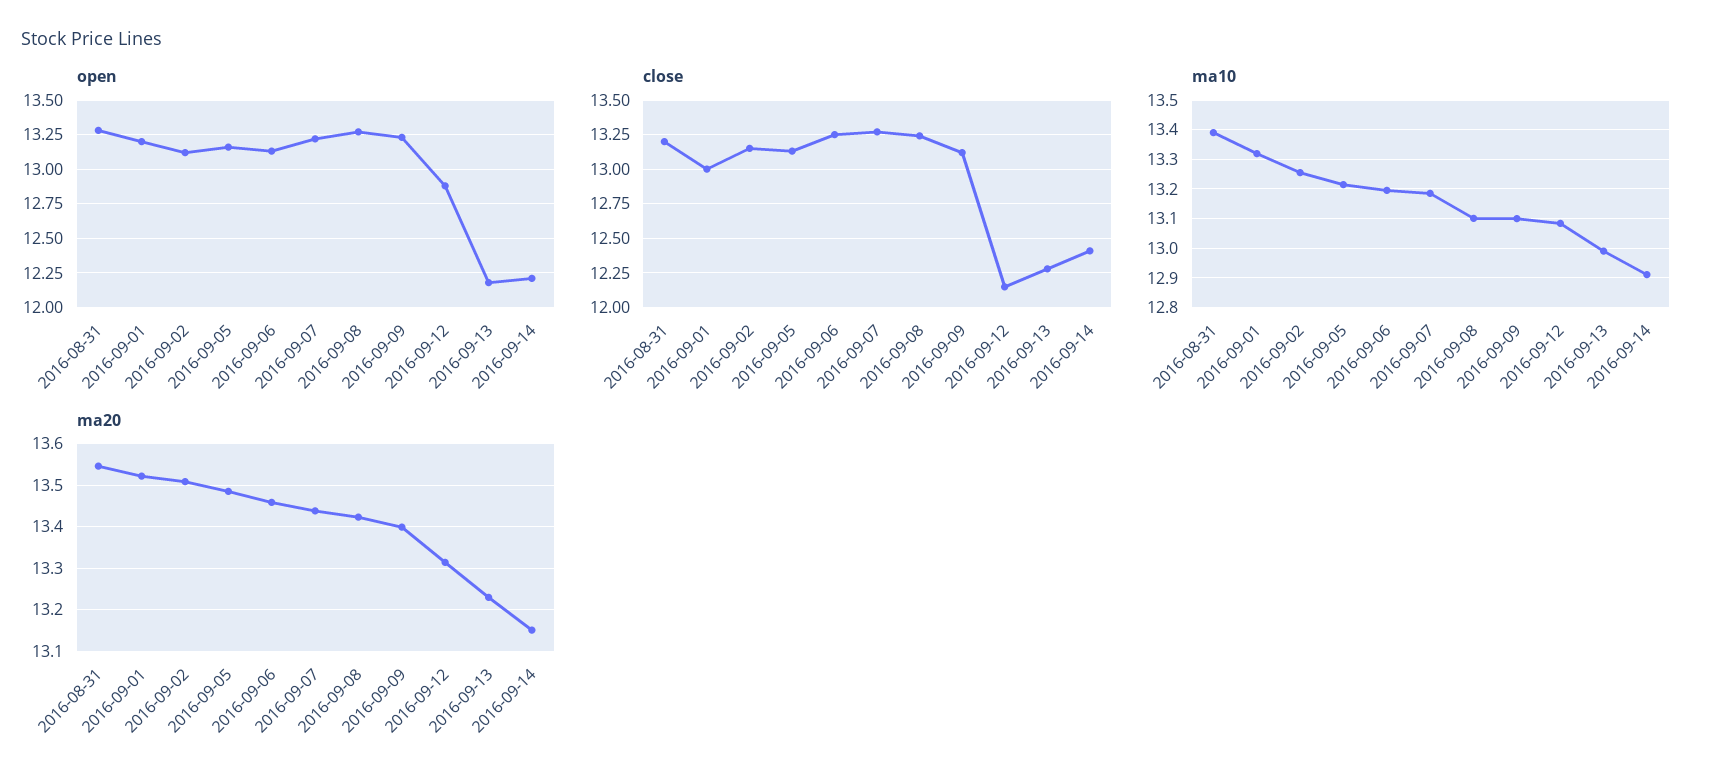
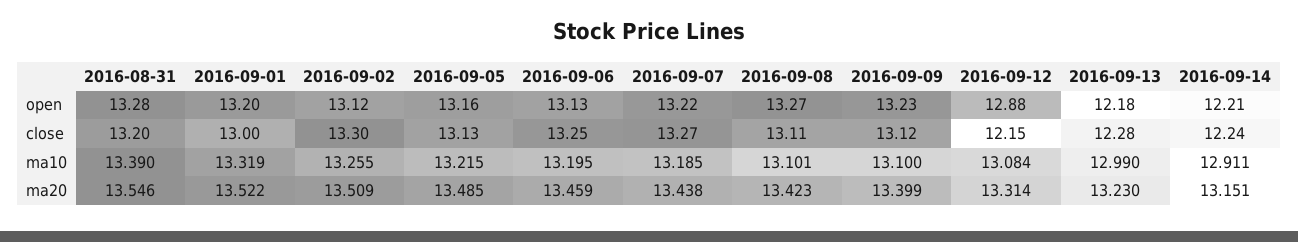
close, 2016-09-02: 13.15 -> 13.3
close, 2016-09-08: 13.25 -> 13.11
close, 2016-09-14: 12.4 -> 12.24

